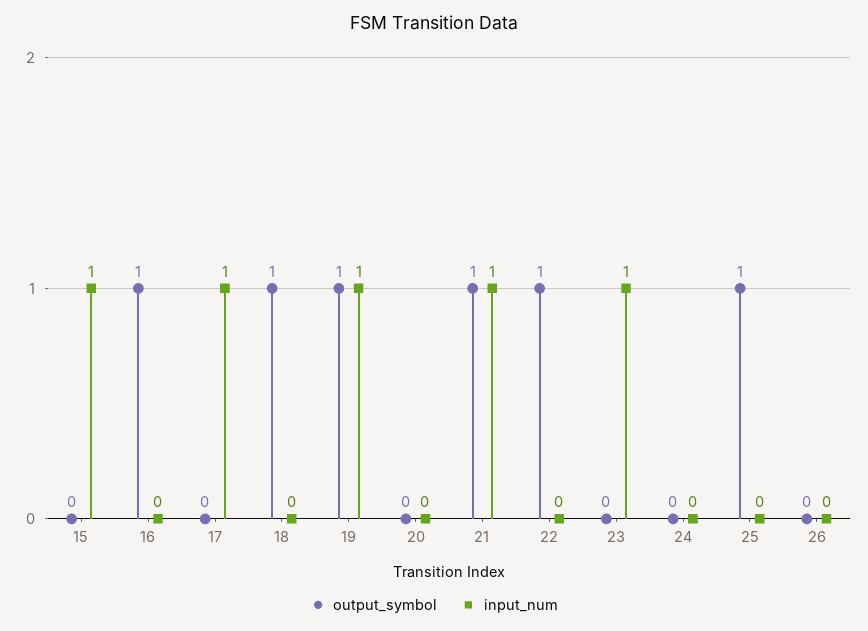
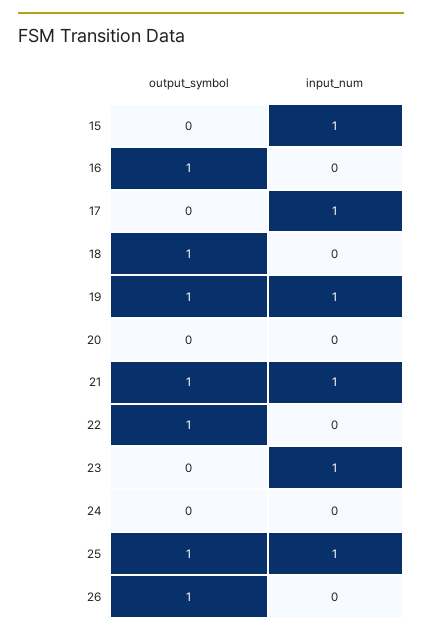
input_num, 25: 0 -> 1
output_symbol, 26: 0 -> 1

